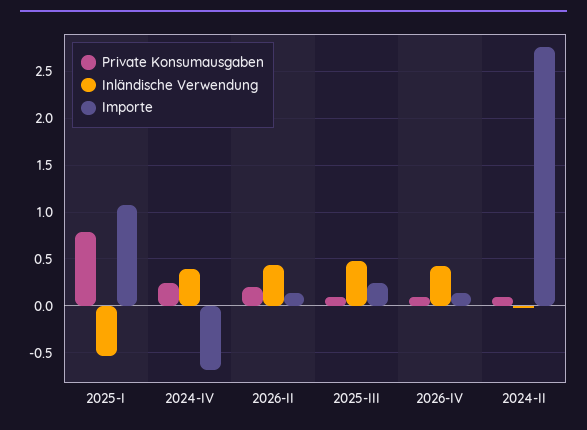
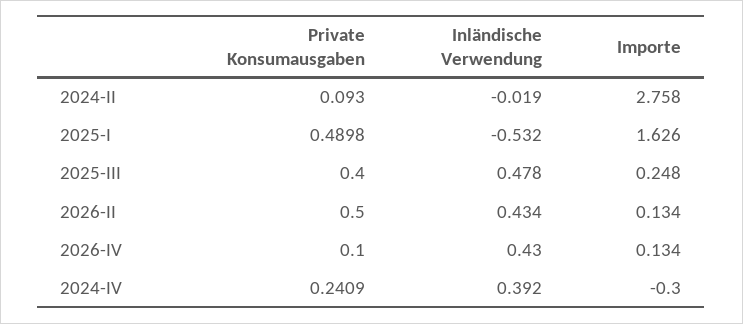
Private Konsumausgaben, 2025-I: 0.8 -> 0.4898
Importe, 2025-I: 1.1 -> 1.626
Importe, 2024-IV: -0.7 -> -0.3
Private Konsumausgaben, 2026-II: 0.2 -> 0.5
Private Konsumausgaben, 2025-III: 0.1 -> 0.4

